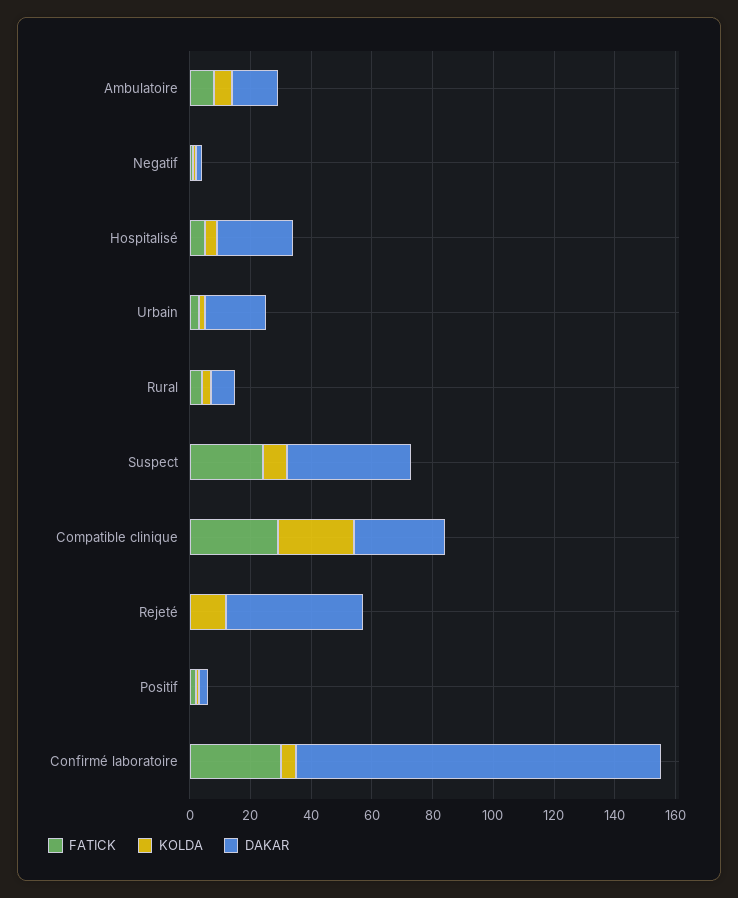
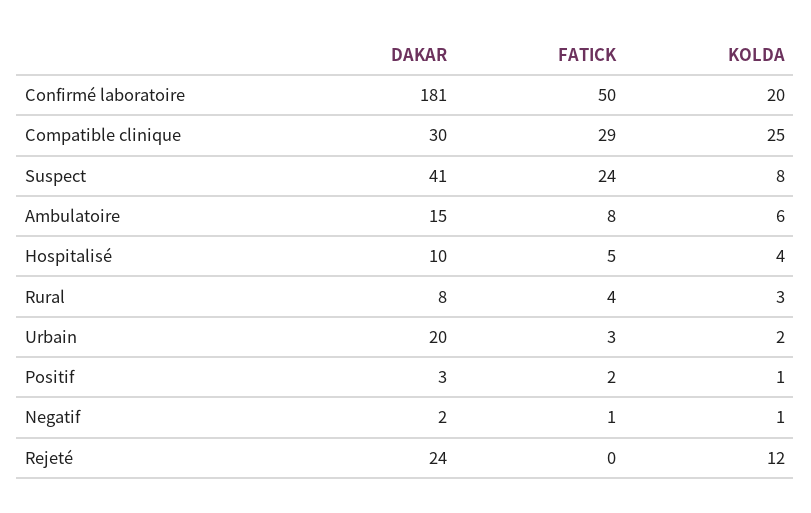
DAKAR, Hospitalisé: 25 -> 10
DAKAR, Rejeté: 45 -> 24
FATICK, Confirmé laboratoire: 30 -> 50
KOLDA, Confirmé laboratoire: 5 -> 20
DAKAR, Confirmé laboratoire: 120 -> 181

